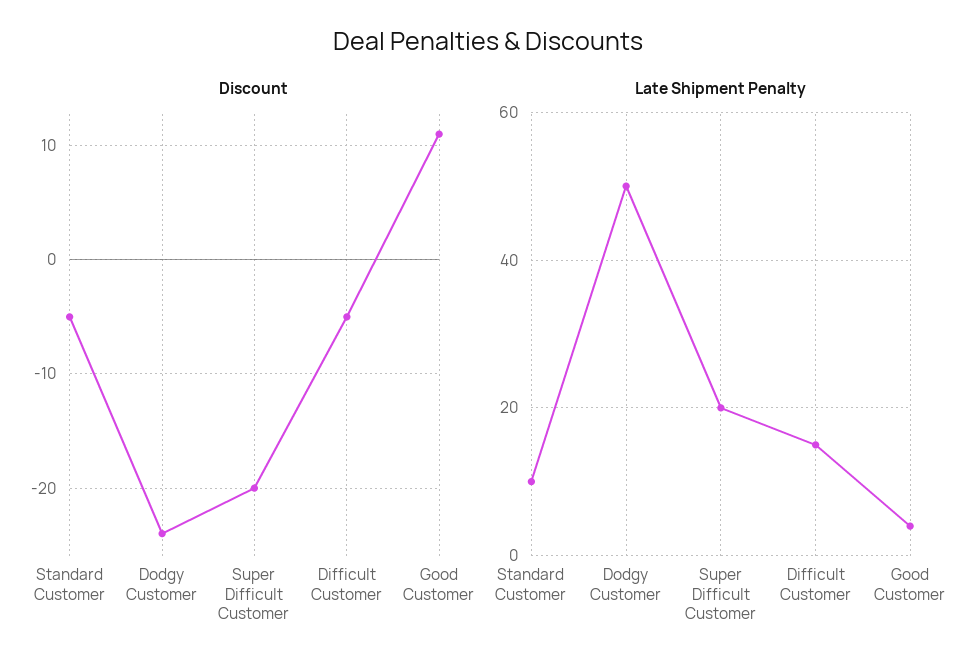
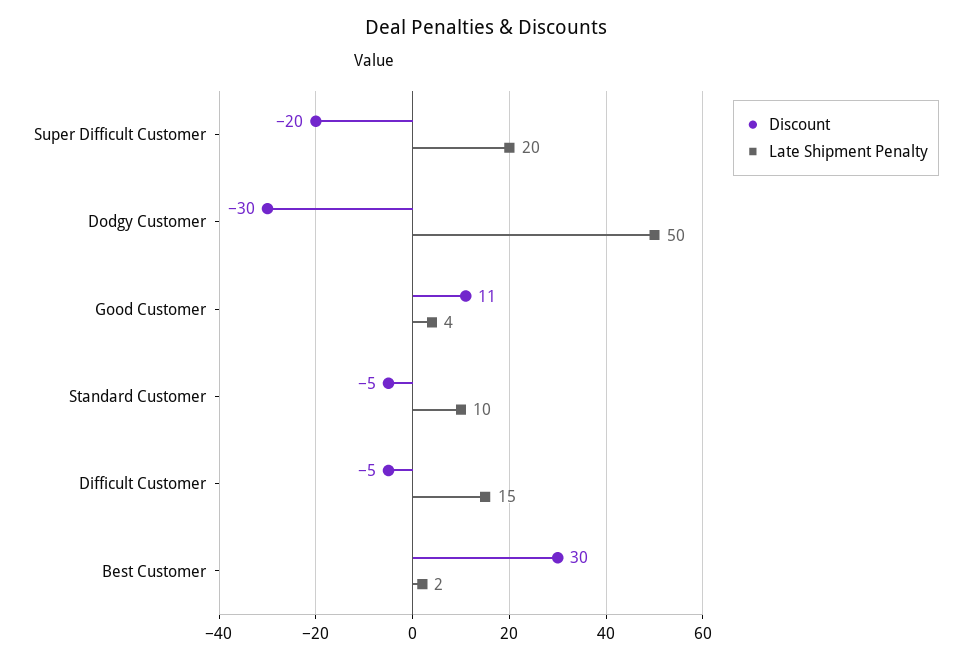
Discount, Dodgy Customer: -24 -> -30
Discount, Best Customer: none -> 30
Late Shipment Penalty, Best Customer: none -> 2

